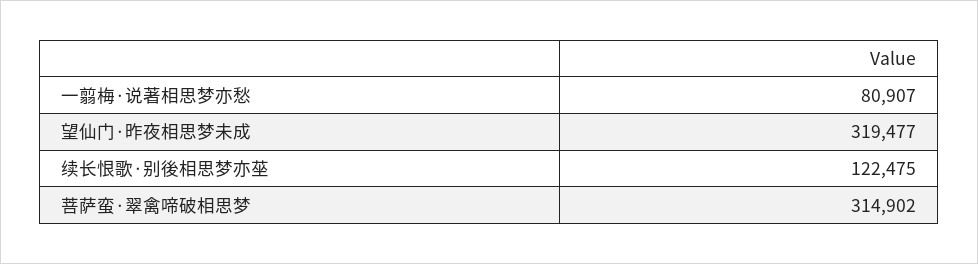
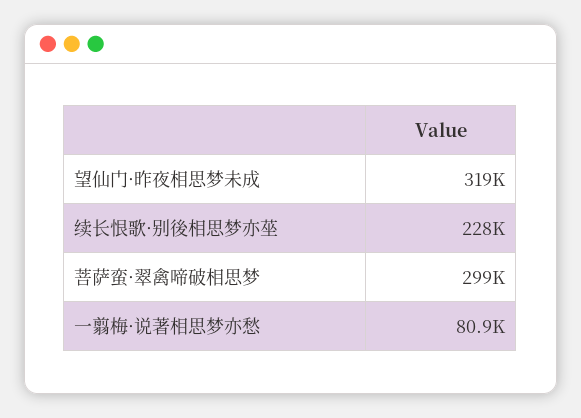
续长恨歌·别後相思梦亦莝: 122475 -> 228000
菩萨蛮·翠禽啼破相思梦: 314902 -> 299000

